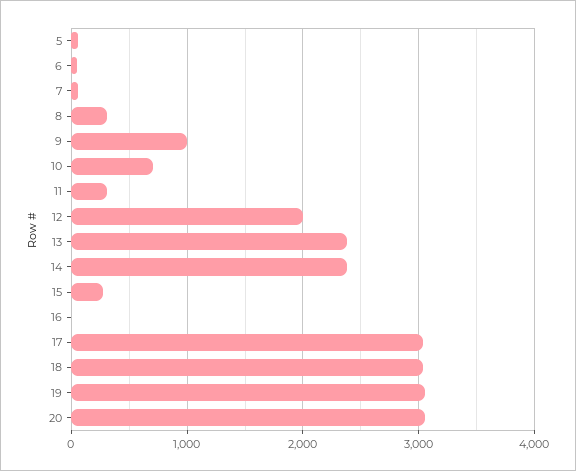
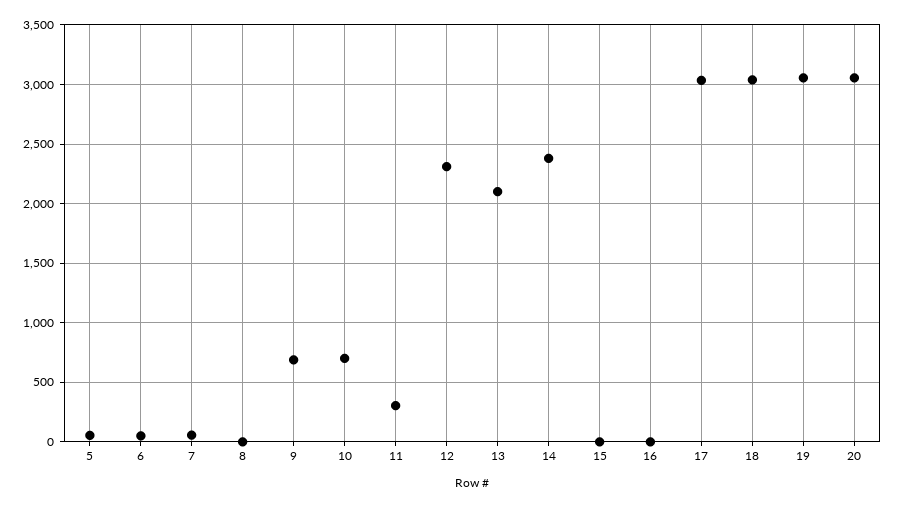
8: 300 -> 0
9: 1000 -> 700
12: 2000 -> 2300
13: 2400 -> 2100
15: 300 -> 0

